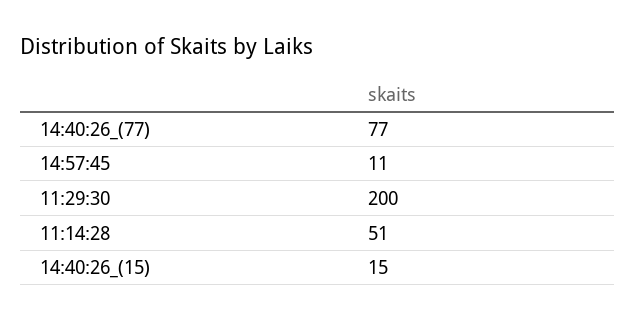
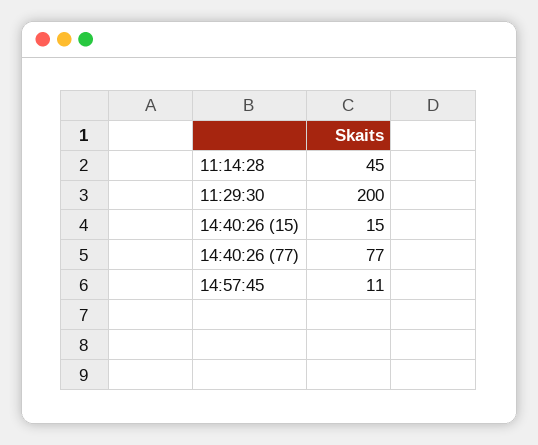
11:14:28: 51 -> 45

